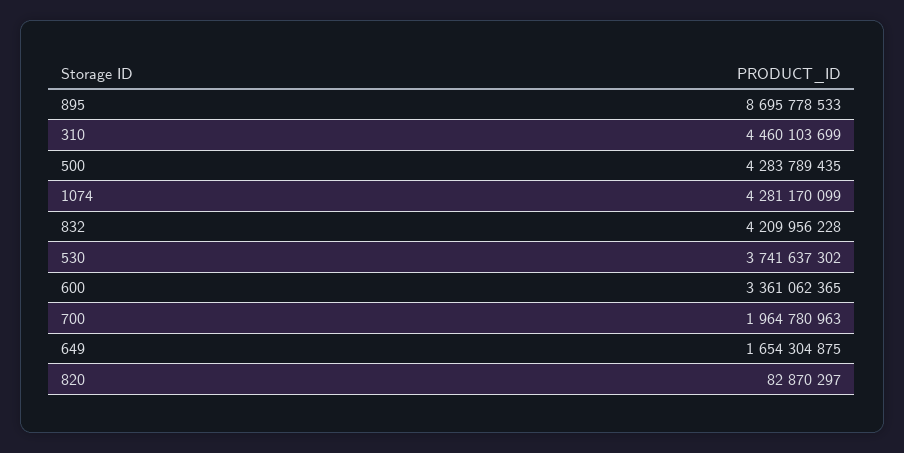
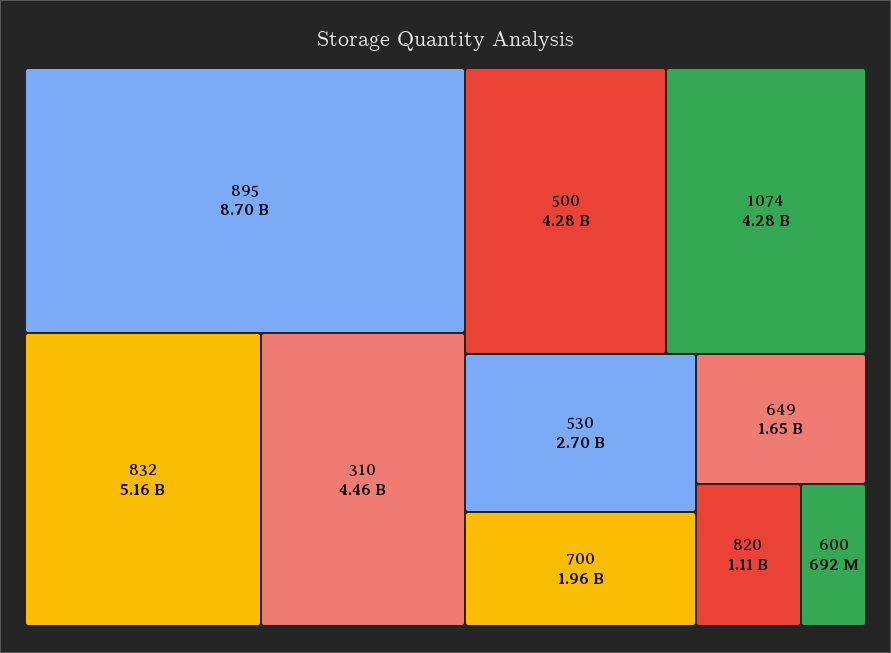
832: 4209956228 -> 5160000000
530: 3741637302 -> 2700000000
600: 3361062365 -> 692000000
820: 82870297 -> 1110000000

